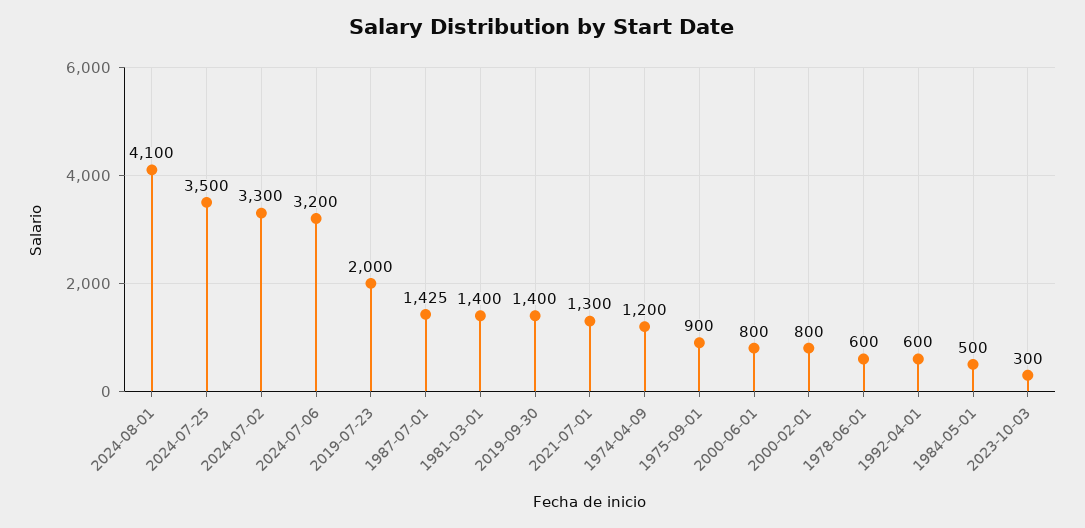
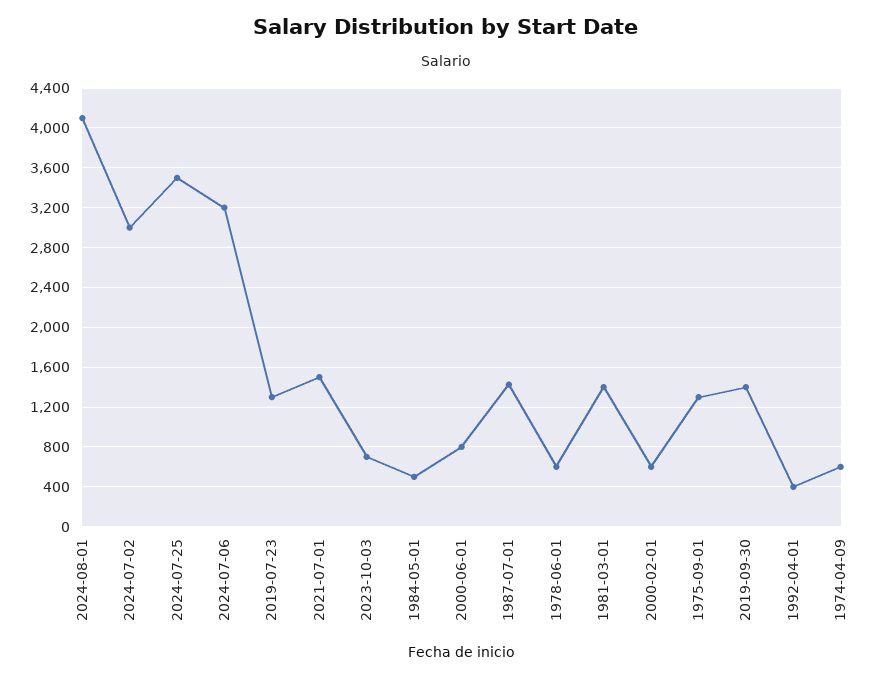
2024-07-02: 3300 -> 3000
2019-07-23: 2000 -> 1300
2021-07-01: 1300 -> 1500
1974-04-09: 1200 -> 600
1975-09-01: 900 -> 1300
2000-02-01: 800 -> 600
1992-04-01: 600 -> 400
2023-10-03: 300 -> 700

